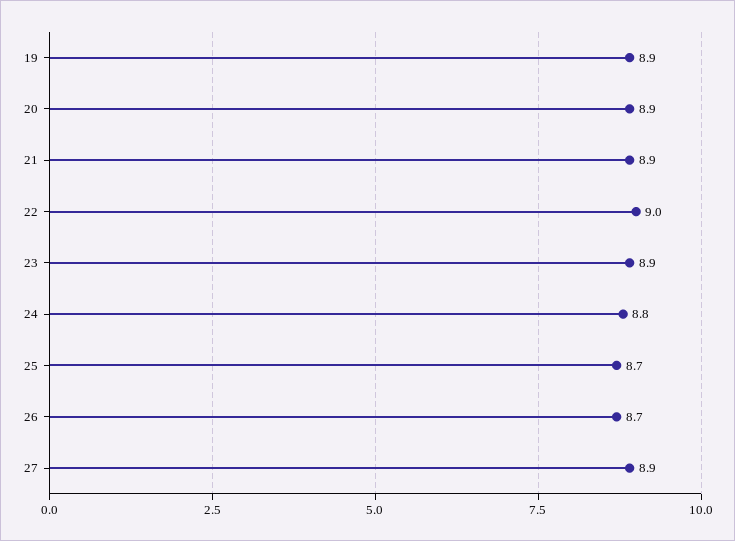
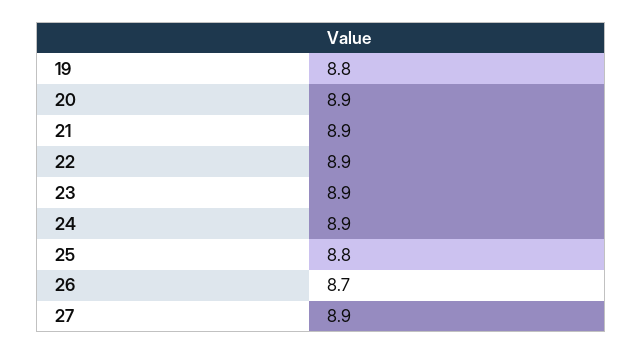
19: 8.9 -> 8.8
22: 9 -> 8.9
24: 8.8 -> 8.9
25: 8.7 -> 8.8

